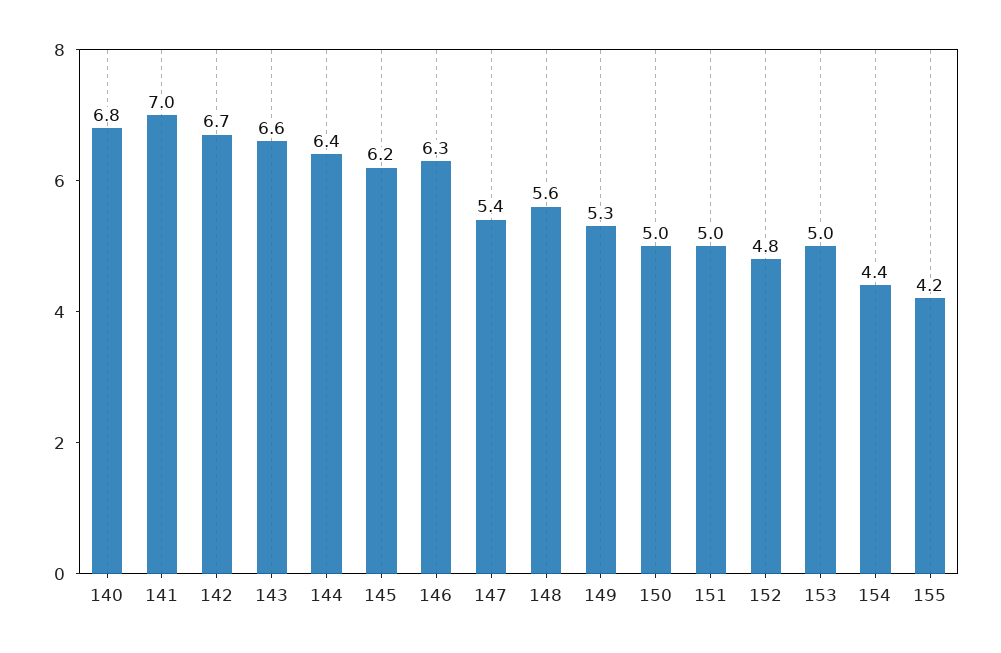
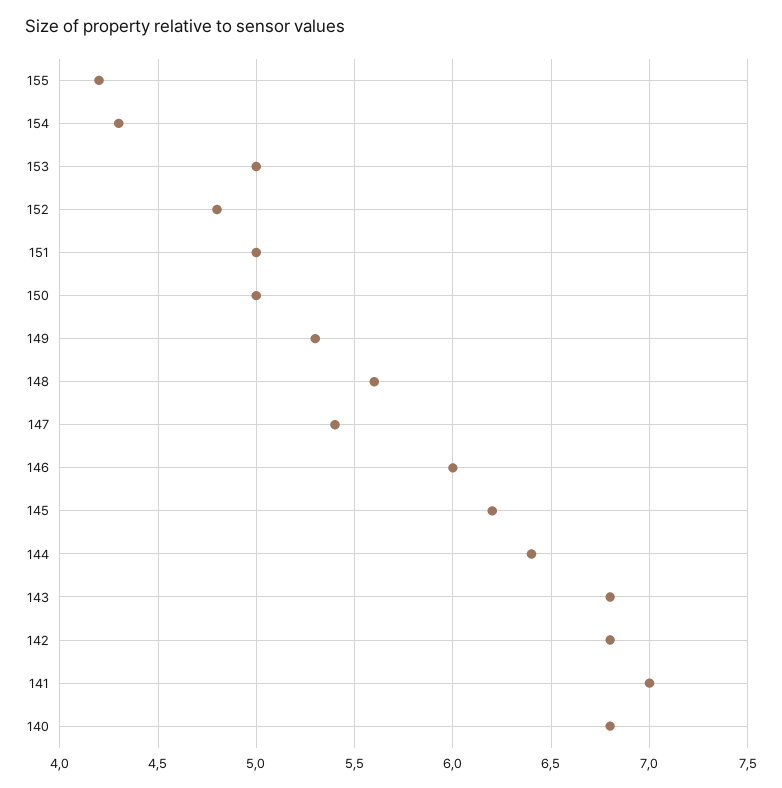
142: 6.7 -> 6.8
143: 6.6 -> 6.8
146: 6.3 -> 6
154: 4.4 -> 4.3

